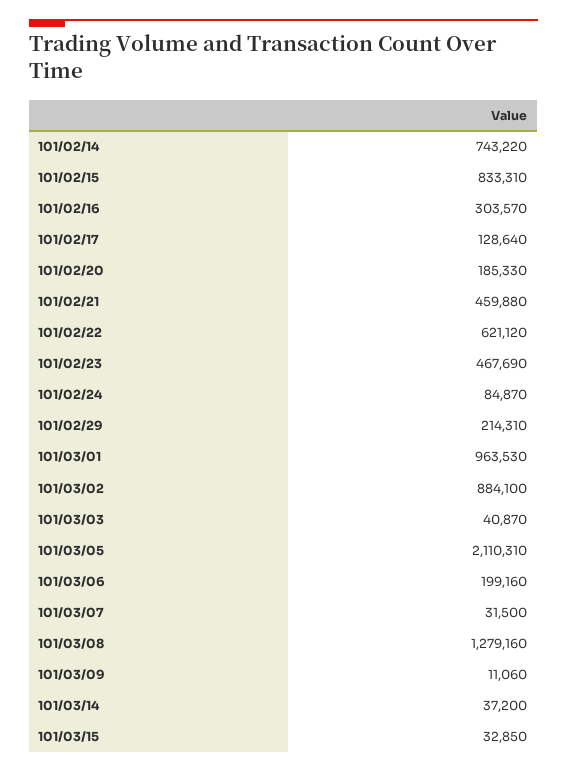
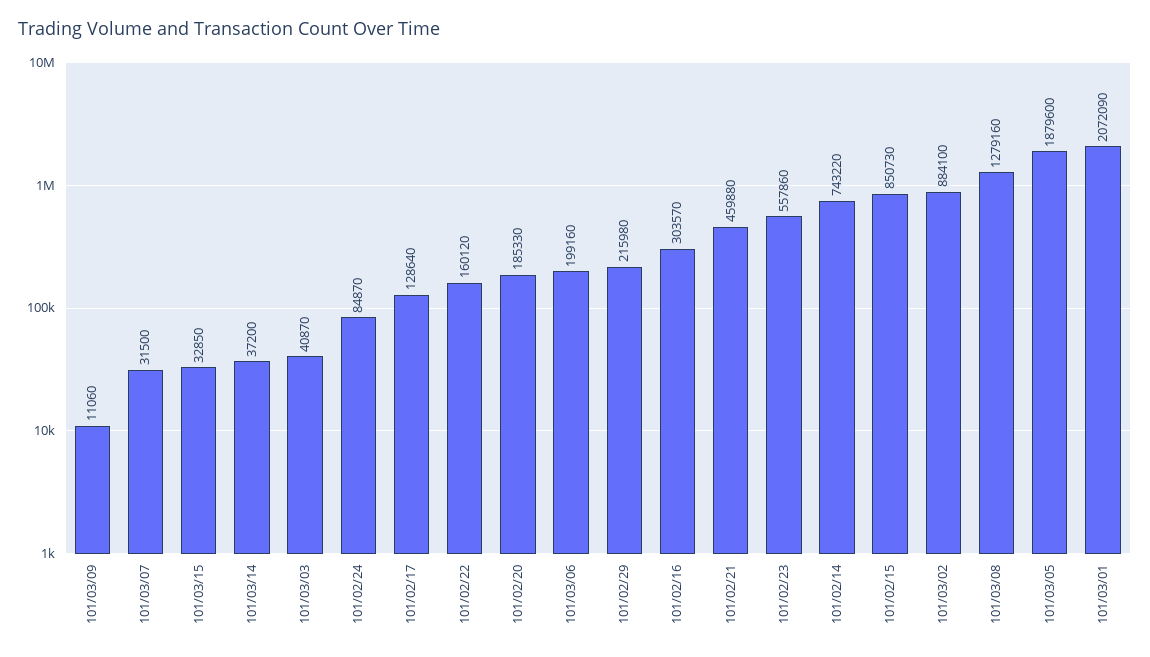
101/02/15: 833310 -> 850730
101/02/22: 621120 -> 160120
101/02/23: 467690 -> 557860
101/02/29: 214310 -> 215980
101/03/01: 963530 -> 2072090
101/03/05: 2110310 -> 1879600

